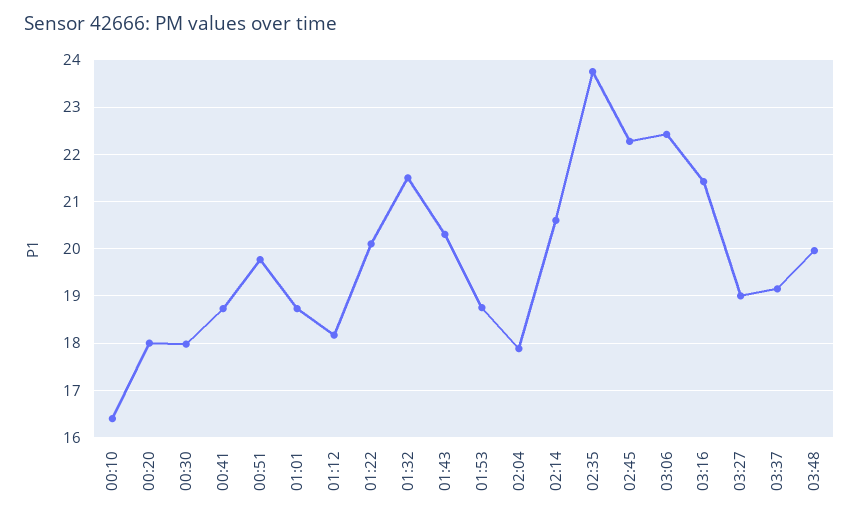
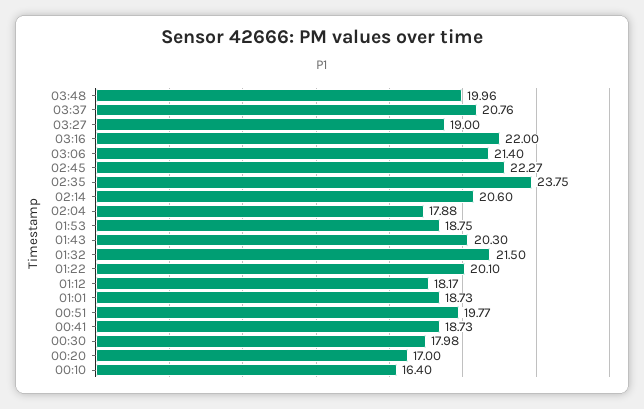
00:20: 18 -> 17
03:06: 22.4 -> 21.4
03:16: 21.4 -> 22
03:37: 19.2 -> 20.76

